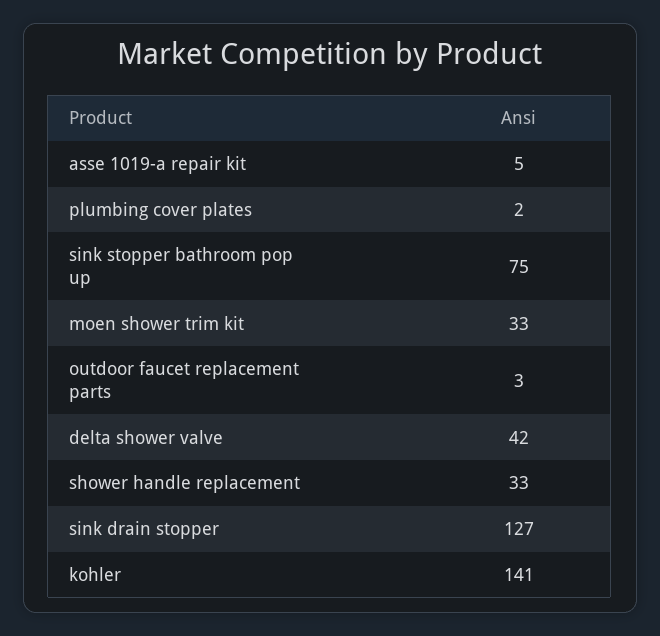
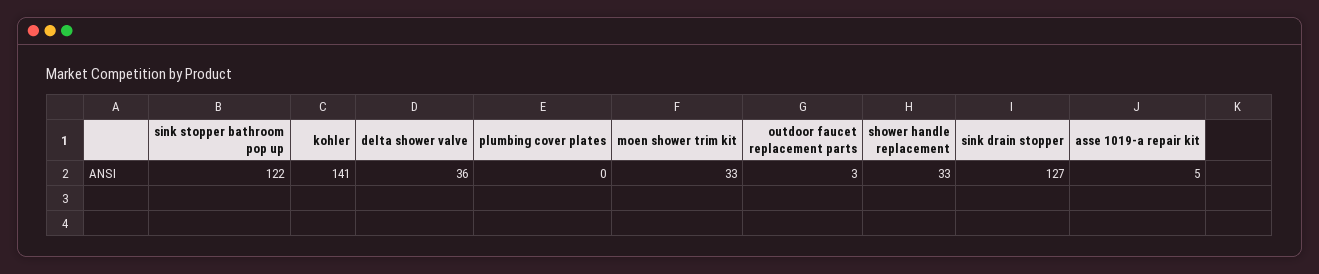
plumbing cover plates: 2 -> 0
sink stopper bathroom pop up: 75 -> 122
delta shower valve: 42 -> 36

